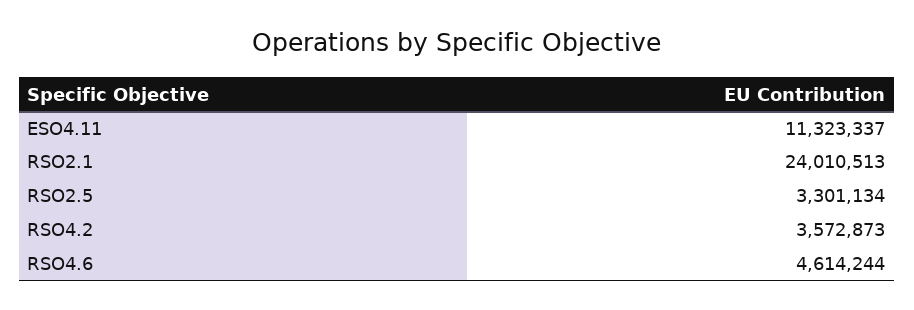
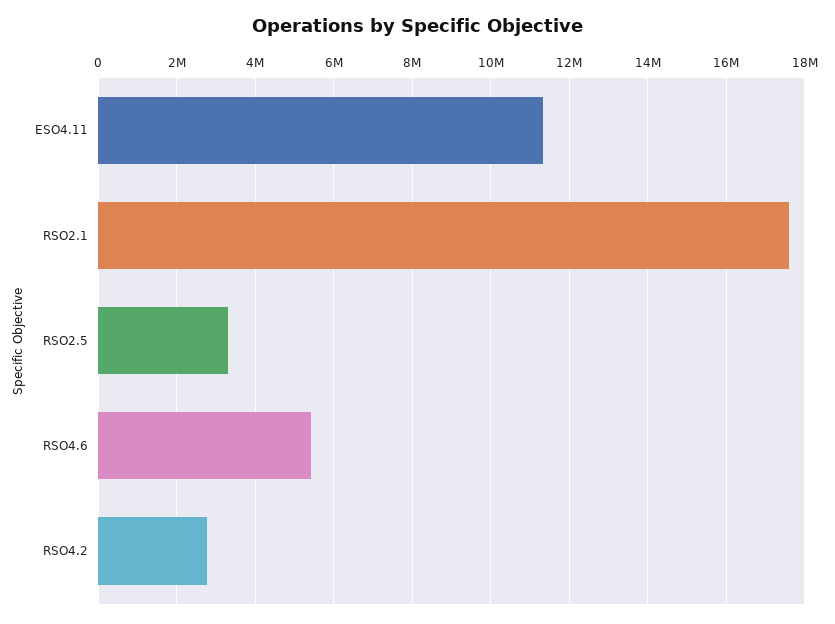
RSO2.1: 24010513 -> 17600000
RSO4.2: 3572873 -> 2800000
RSO4.6: 4614244 -> 5400000

